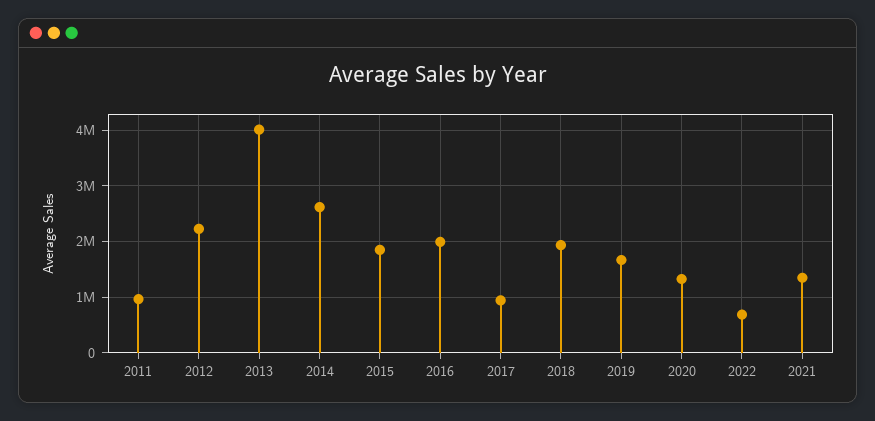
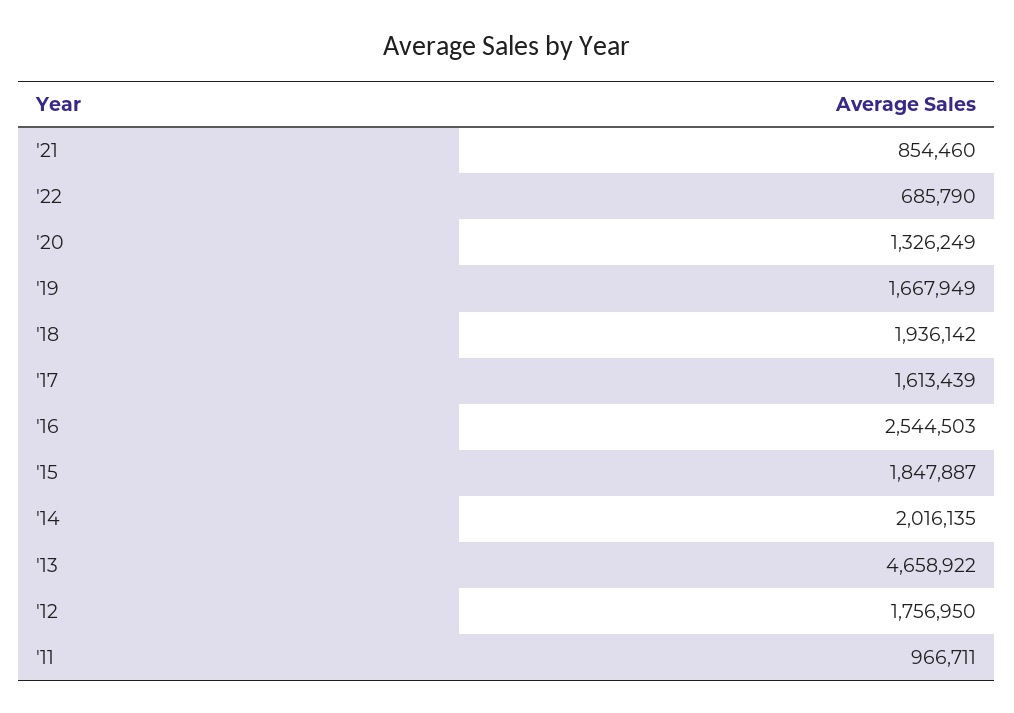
2012: 2200000 -> 1756950
2013: 4000000 -> 4658922
2014: 2600000 -> 2016135
2016: 2000000 -> 2544503
2017: 1000000 -> 1613439
2021: 1400000 -> 854460

